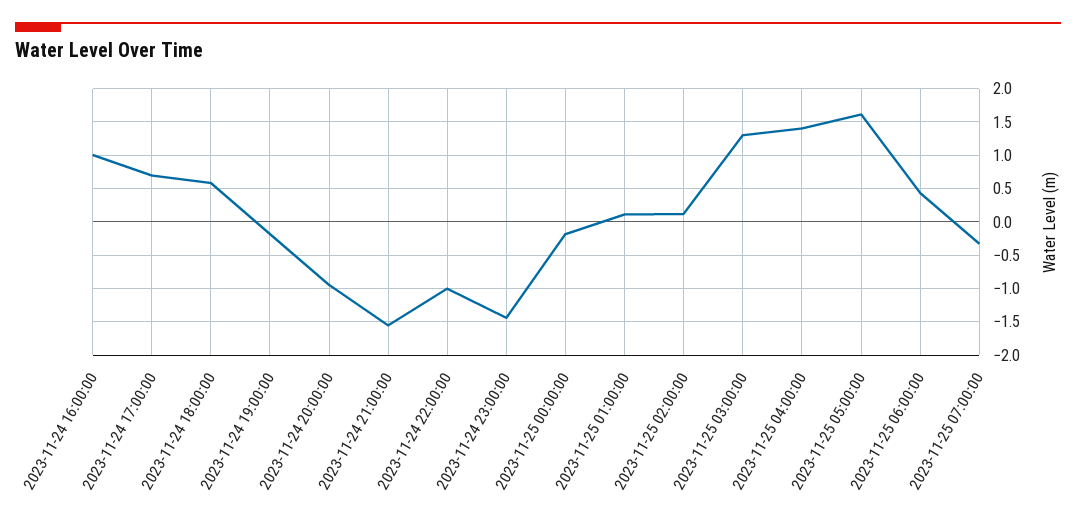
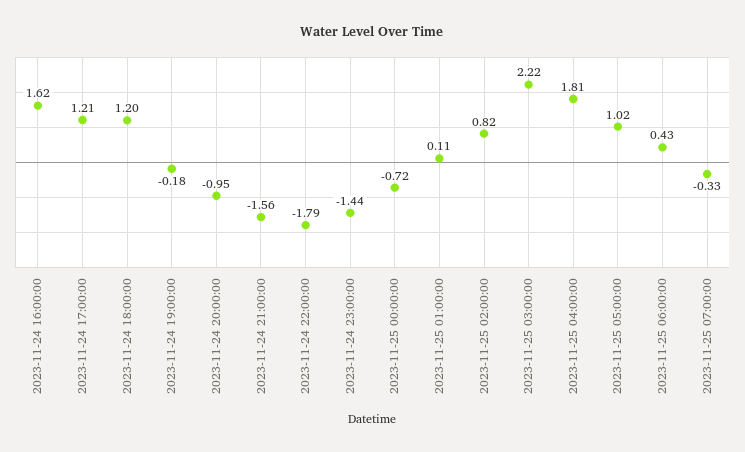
2023-11-24 16:00:00: 1 -> 1.62
2023-11-24 17:00:00: 0.7 -> 1.21
2023-11-24 18:00:00: 0.6 -> 1.2
2023-11-24 22:00:00: -1 -> -1.79
2023-11-25 00:00:00: -0.2 -> -0.72
2023-11-25 02:00:00: 0.1 -> 0.82
2023-11-25 03:00:00: 1.3 -> 2.22
2023-11-25 04:00:00: 1.4 -> 1.81
2023-11-25 05:00:00: 1.6 -> 1.02

